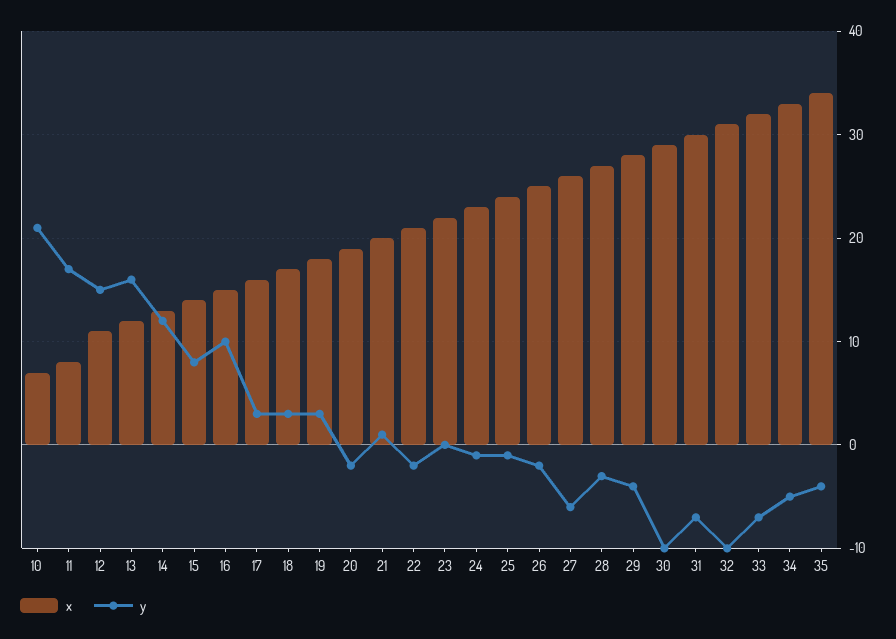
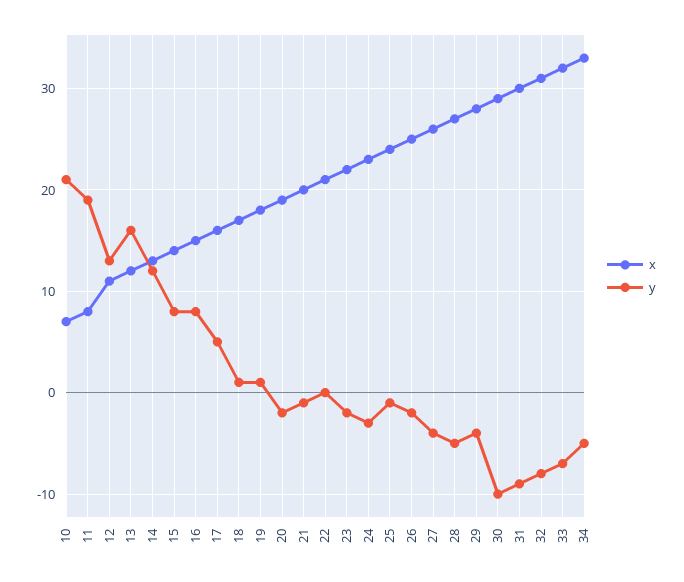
y, 11: 17 -> 19
y, 12: 15 -> 13
y, 16: 10 -> 8
y, 17: 3 -> 5
y, 18: 3 -> 1
y, 19: 3 -> 1
y, 21: 1 -> -1
y, 22: -2 -> 0
y, 23: 0 -> -2
y, 24: -1 -> -3
y, 27: -6 -> -4
y, 28: -3 -> -5
y, 31: -7 -> -9
y, 32: -10 -> -8
x, 35: 34 -> none
y, 35: -4 -> none

